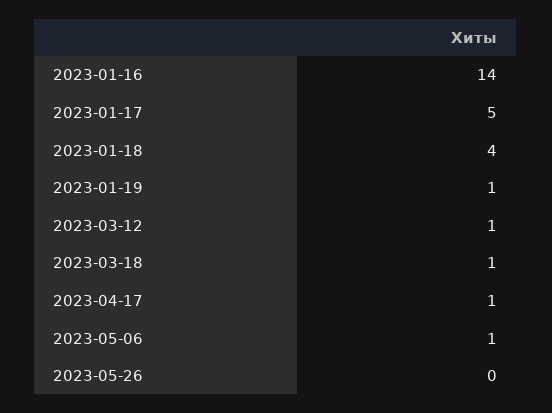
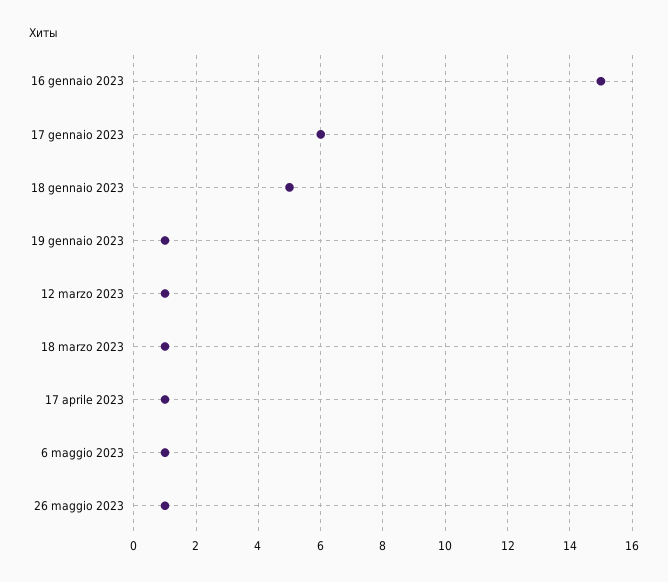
2023-01-16: 14 -> 15
2023-01-17: 5 -> 6
2023-01-18: 4 -> 5
2023-05-26: 0 -> 1

